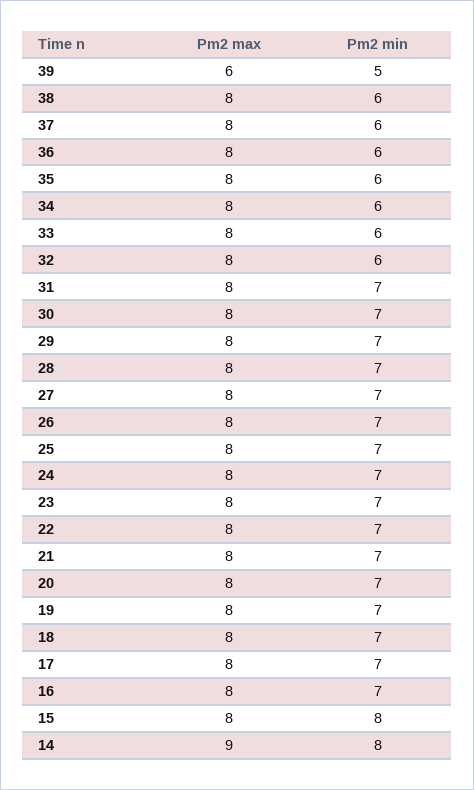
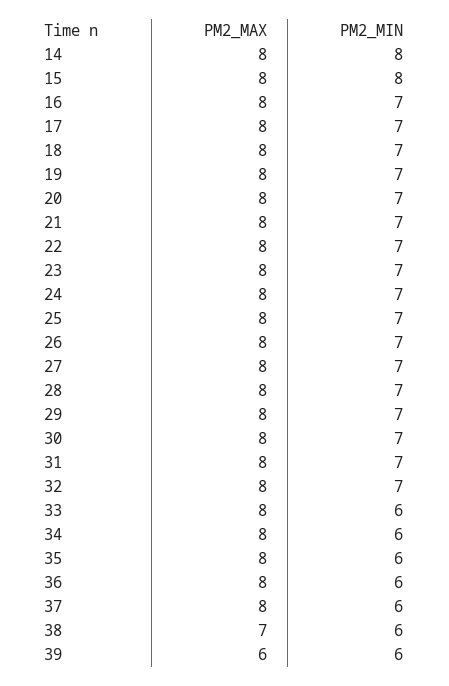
Pm2 min, 39: 5 -> 6
Pm2 max, 38: 8 -> 7
Pm2 min, 32: 6 -> 7
Pm2 max, 14: 9 -> 8

